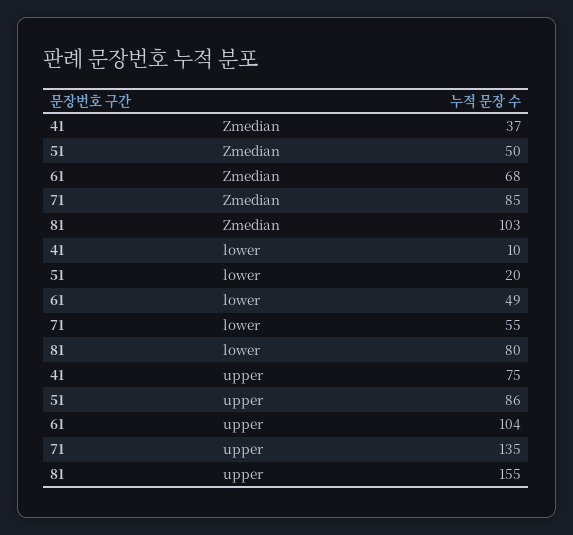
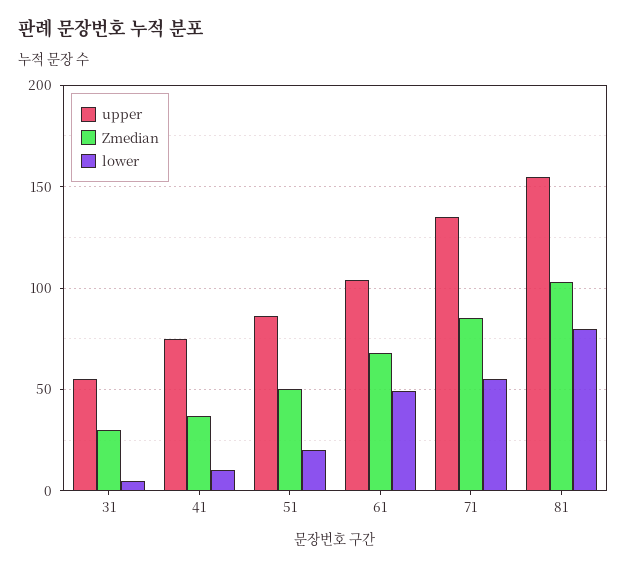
upper, 31: none -> 55
Zmedian, 31: none -> 30
lower, 31: none -> 5

